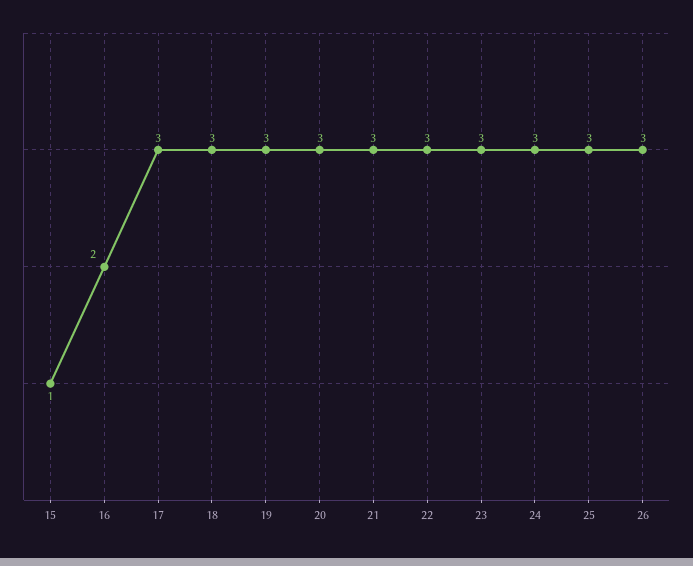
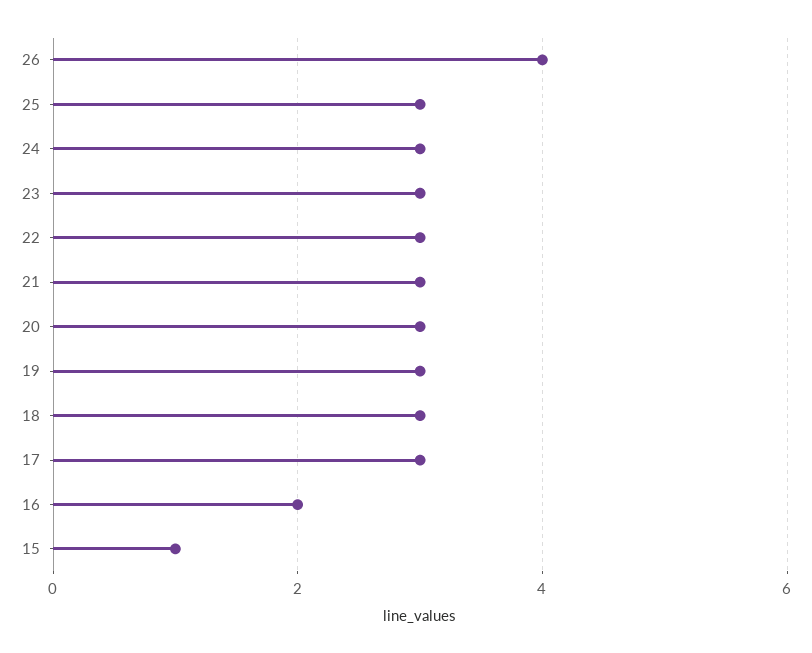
26: 3 -> 4

